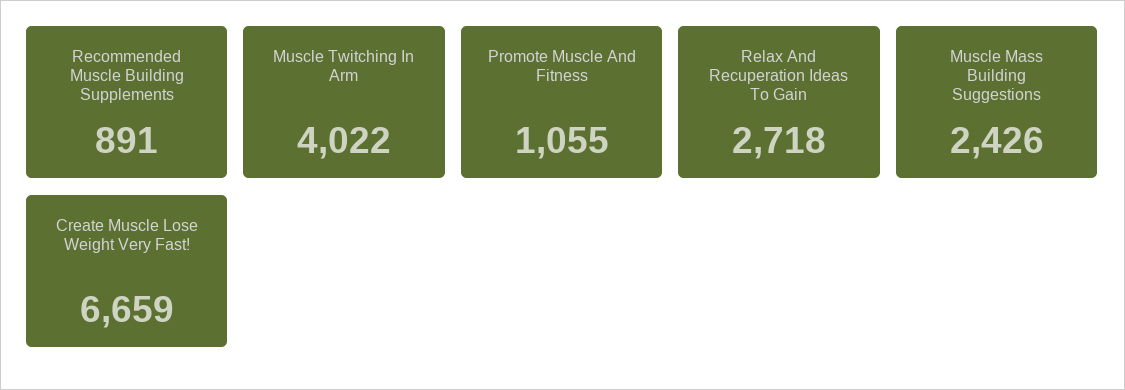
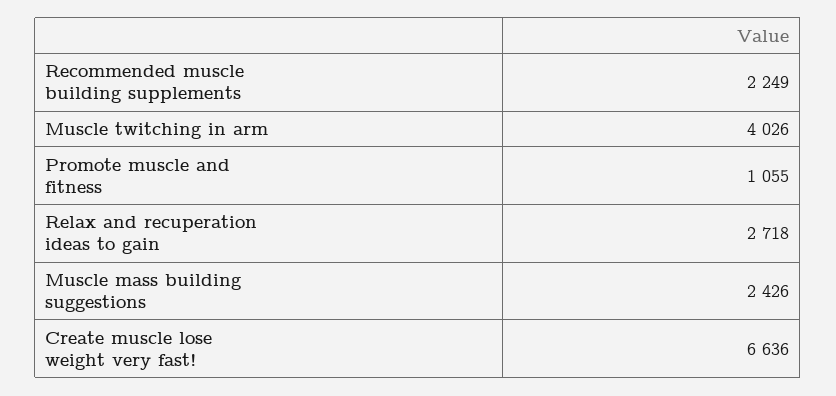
Recommended Muscle Building Supplements: 891 -> 2249
Muscle Twitching In Arm: 4022 -> 4026
Create Muscle Lose Weight Very Fast!: 6659 -> 6636

